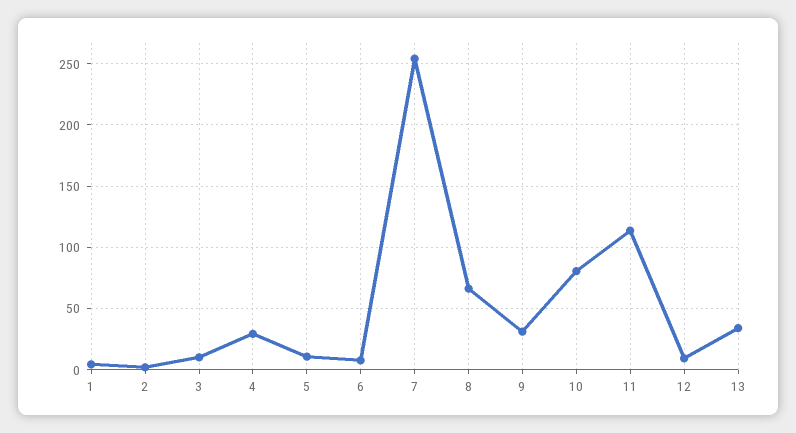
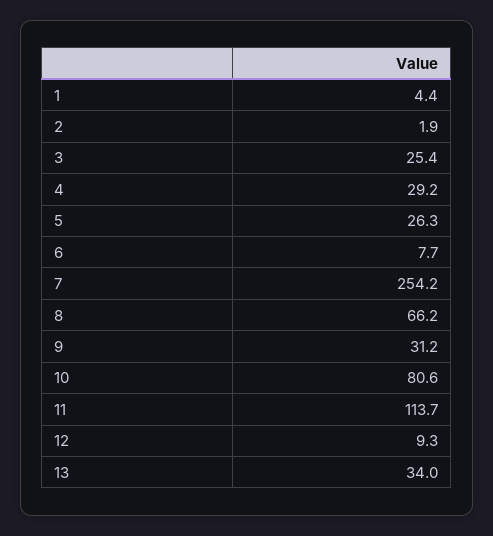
3: 10 -> 25.4
5: 10 -> 26.3

